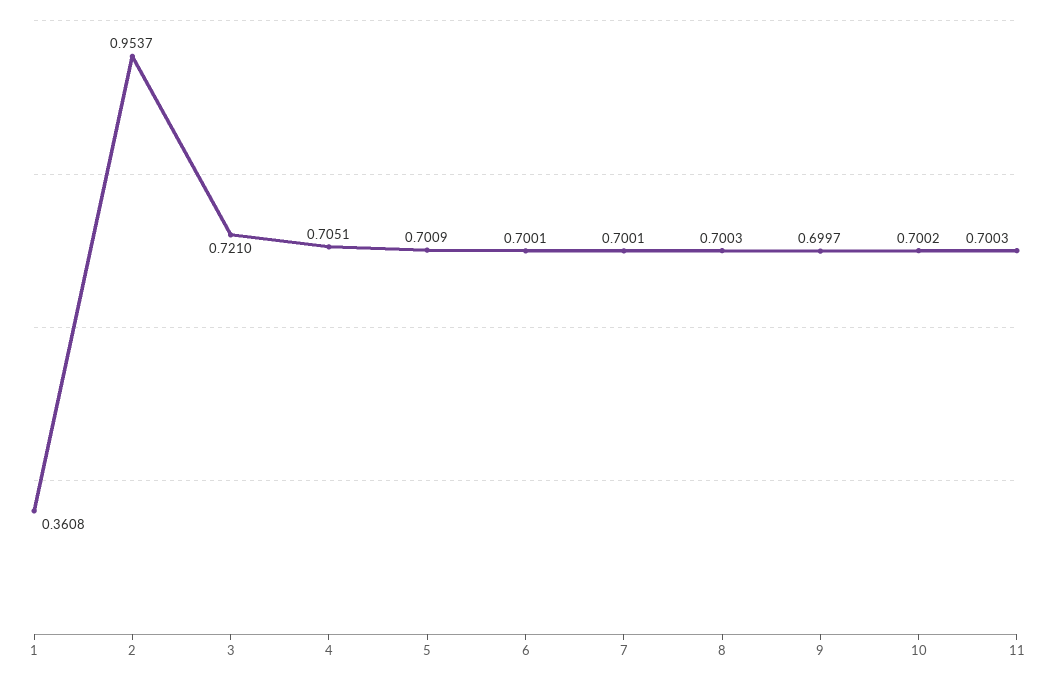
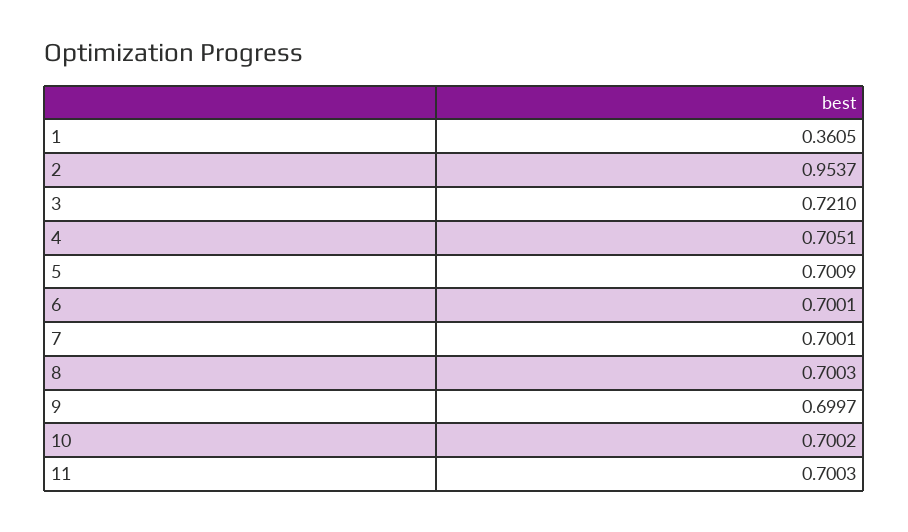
1: 0.3608 -> 0.3605

